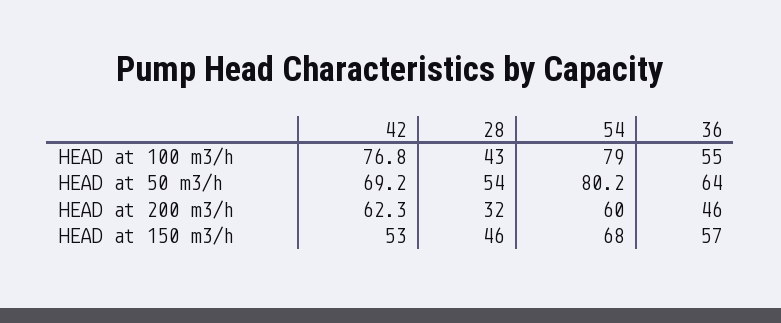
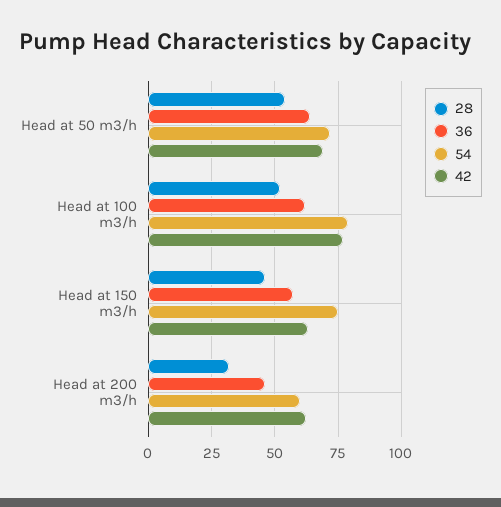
28, HEAD at 100 m3/h: 43 -> 52.5
36, HEAD at 100 m3/h: 55 -> 62.5
54, HEAD at 50 m3/h: 80.2 -> 72.5
42, HEAD at 150 m3/h: 53 -> 62.5
54, HEAD at 150 m3/h: 68 -> 75

